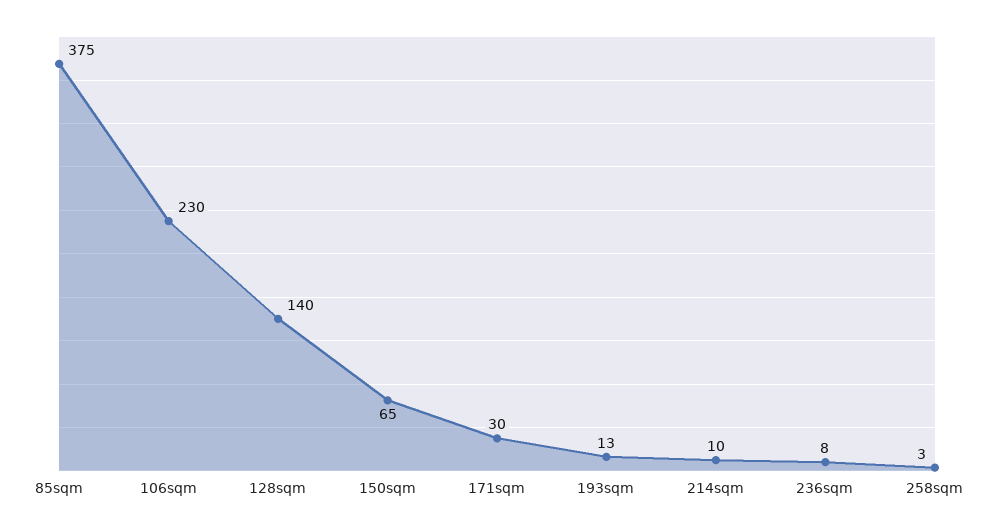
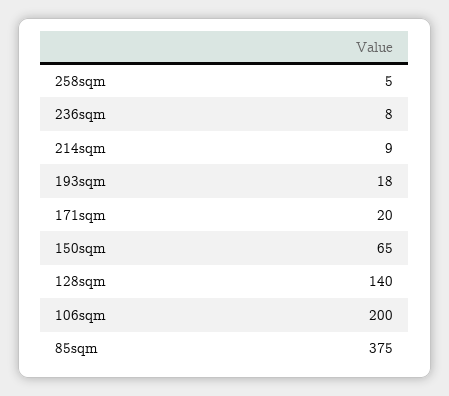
106sqm: 230 -> 200
171sqm: 30 -> 20
193sqm: 13 -> 18
214sqm: 10 -> 9
258sqm: 3 -> 5

